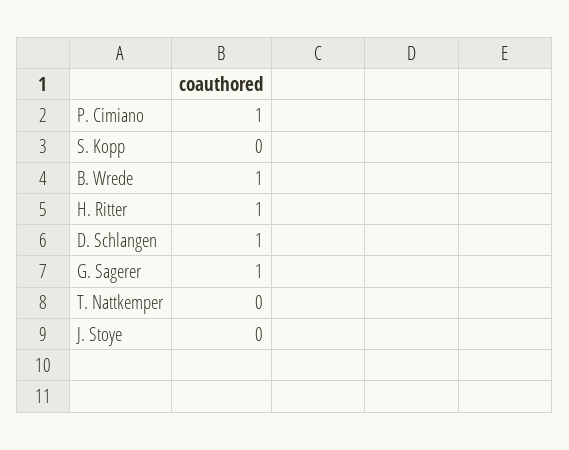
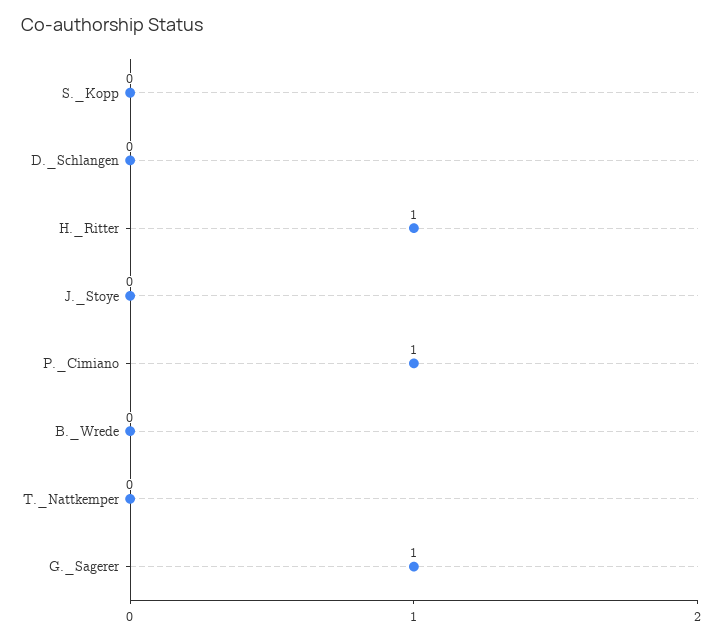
B. Wrede: 1 -> 0
D. Schlangen: 1 -> 0

